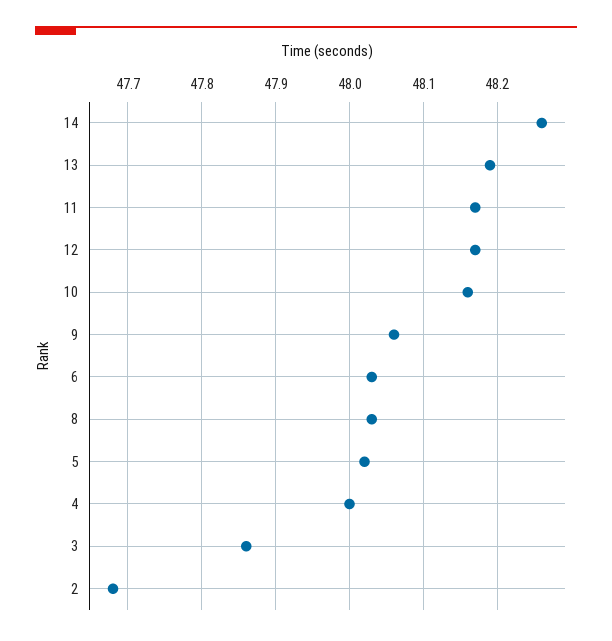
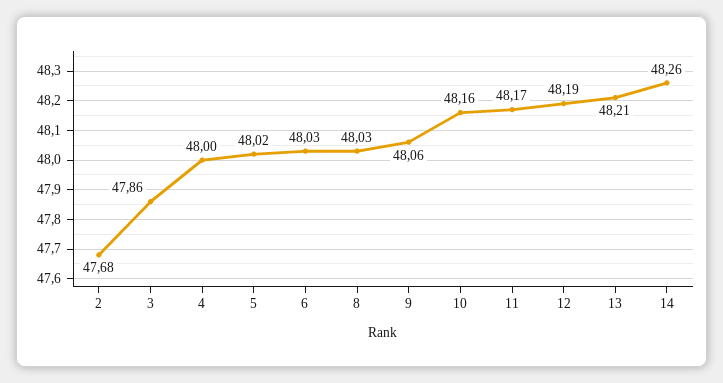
13: 48.19 -> 48.21
12: 48.17 -> 48.19

